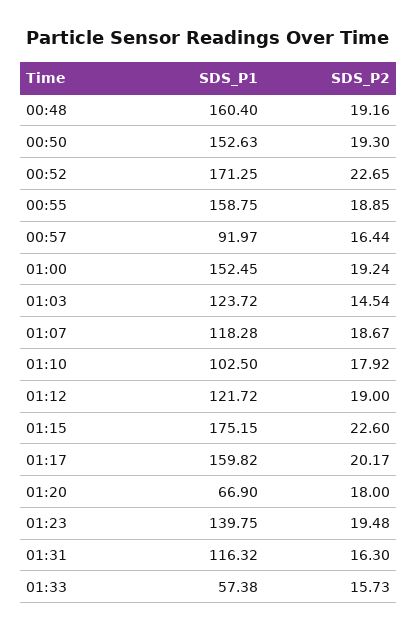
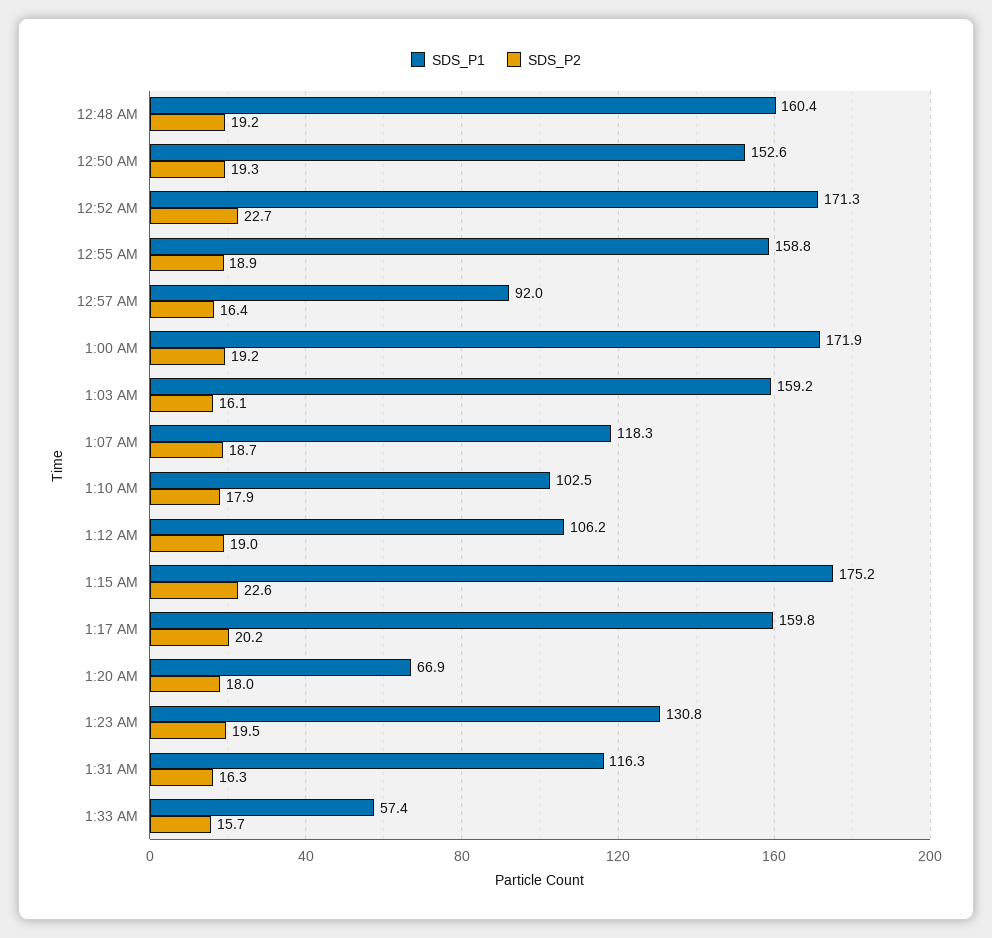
SDS_P1, 01:00: 152.45 -> 171.9
SDS_P1, 01:03: 123.72 -> 159.2
SDS_P2, 01:03: 14.54 -> 16.1
SDS_P1, 01:12: 121.72 -> 106.2
SDS_P1, 01:23: 139.75 -> 130.8

